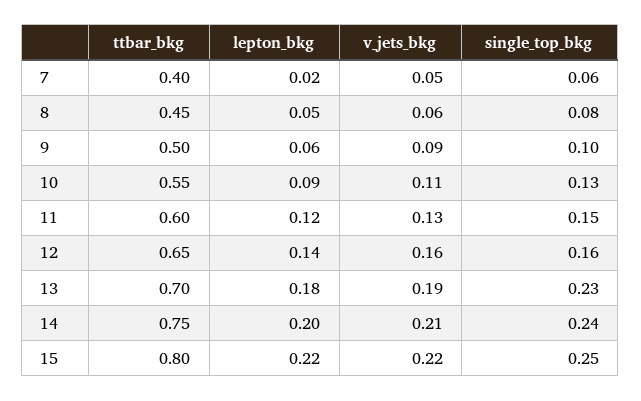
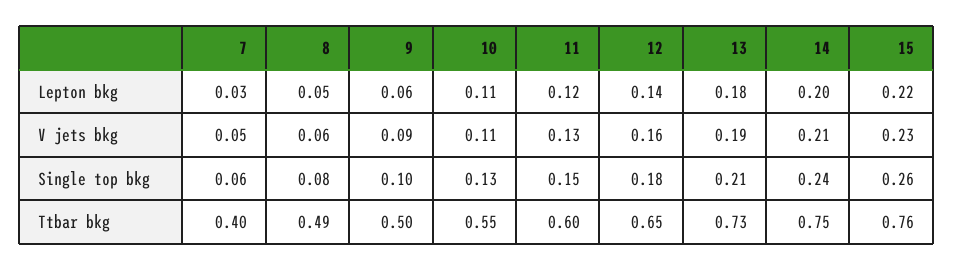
lepton_bkg, 7: 0.02 -> 0.03
ttbar_bkg, 8: 0.45 -> 0.49
lepton_bkg, 10: 0.09 -> 0.11
single_top_bkg, 12: 0.16 -> 0.18
ttbar_bkg, 13: 0.7 -> 0.73
single_top_bkg, 13: 0.23 -> 0.21
ttbar_bkg, 15: 0.8 -> 0.76
v_jets_bkg, 15: 0.22 -> 0.23
single_top_bkg, 15: 0.25 -> 0.26

